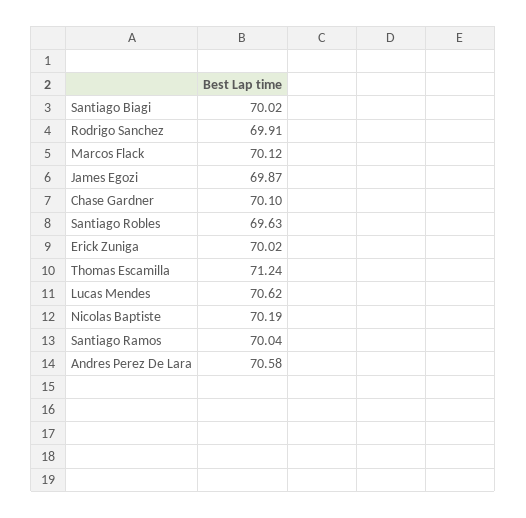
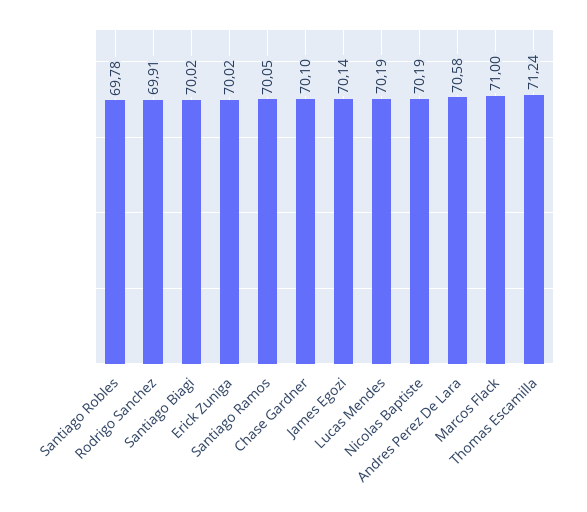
Marcos Flack: 70.12 -> 71
James Egozi: 69.87 -> 70.14
Santiago Robles: 69.63 -> 69.78
Lucas Mendes: 70.62 -> 70.19
Santiago Ramos: 70.04 -> 70.05

